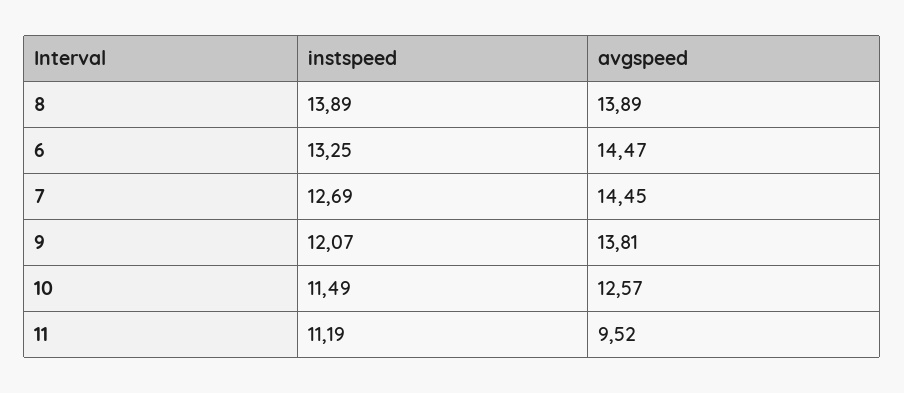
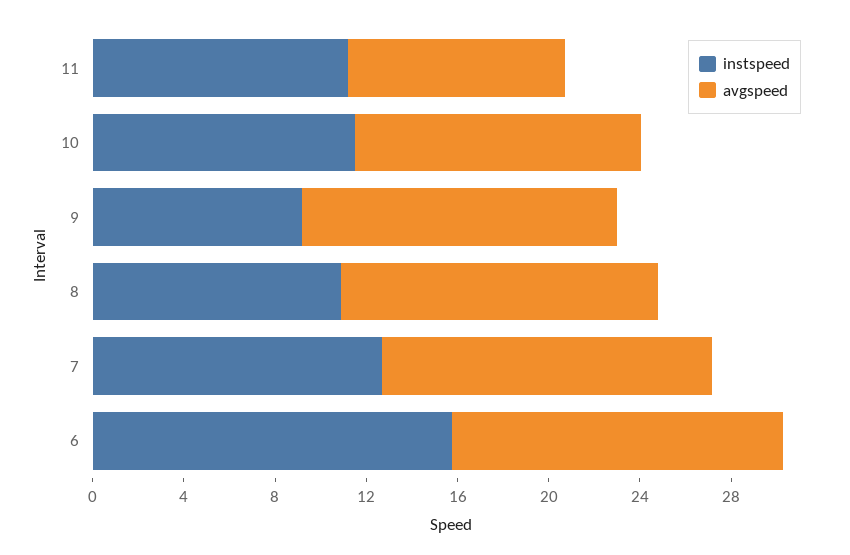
instspeed, 8: 13.89 -> 11
instspeed, 6: 13.25 -> 16
instspeed, 9: 12.07 -> 9

